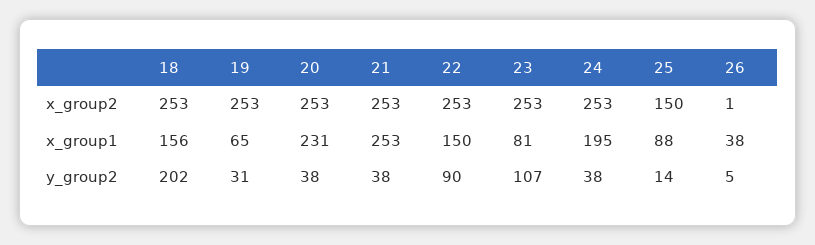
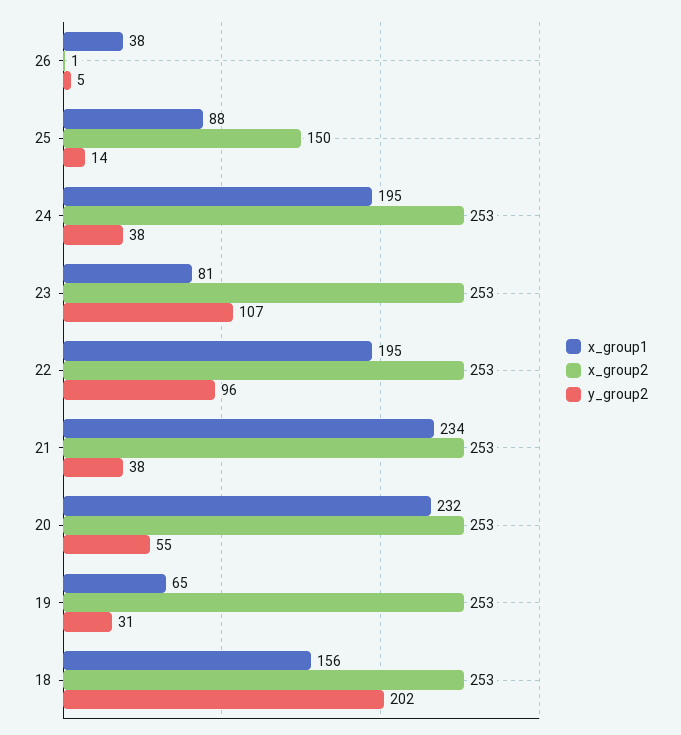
x_group1, 20: 231 -> 232
x_group1, 21: 253 -> 234
x_group1, 22: 150 -> 195
y_group2, 20: 38 -> 55
y_group2, 22: 90 -> 96

